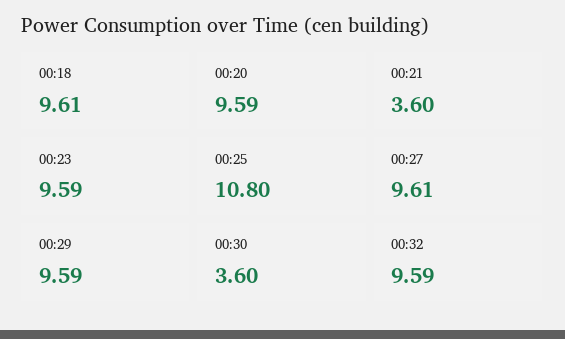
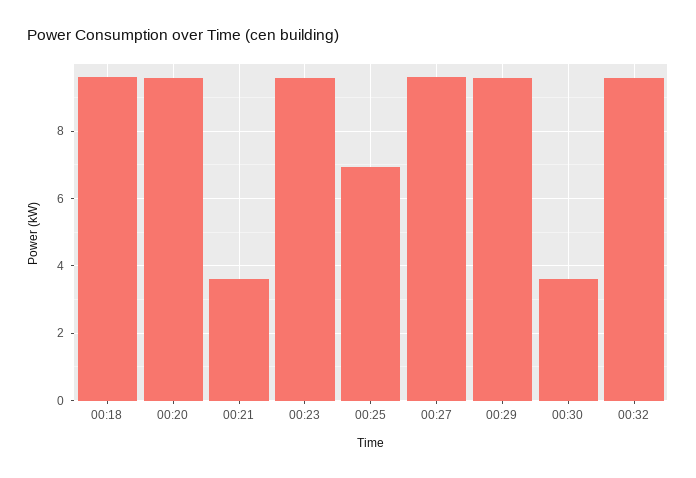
00:25: 10.8 -> 7

